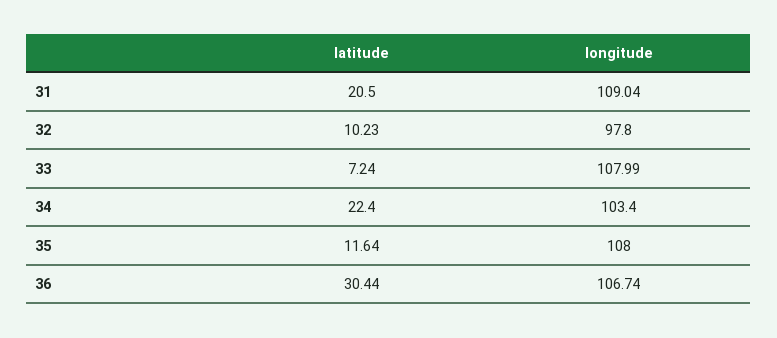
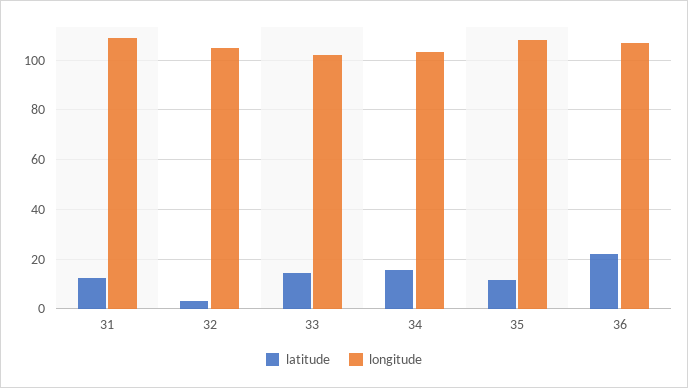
latitude, 31: 20.5 -> 12.5
latitude, 32: 10.23 -> 2.5
longitude, 32: 97.8 -> 105
latitude, 33: 7.24 -> 15
longitude, 33: 107.99 -> 102.5
latitude, 34: 22.4 -> 15
latitude, 36: 30.44 -> 22.5

